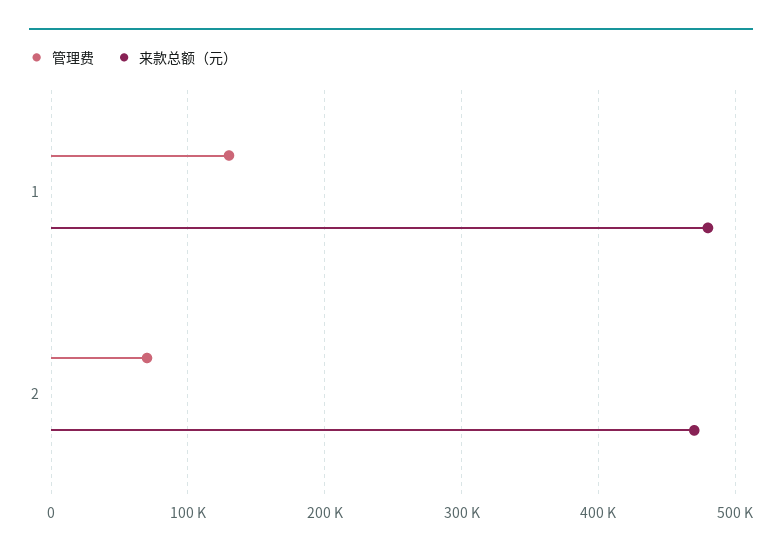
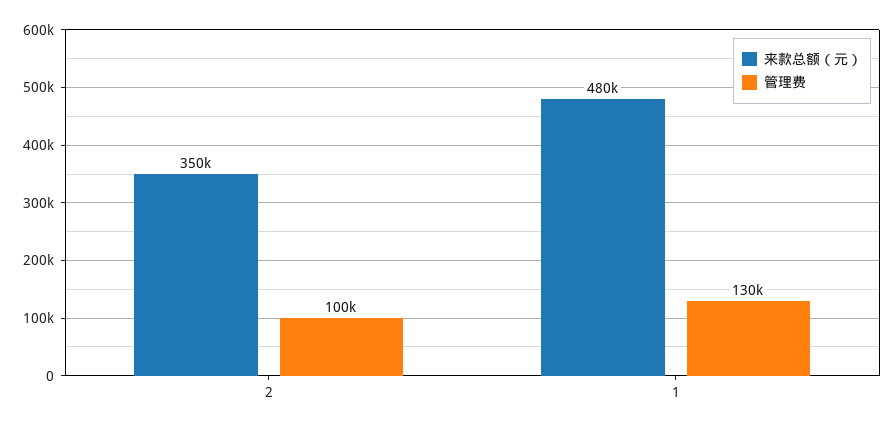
管理费, 2: 70000 -> 100000
来款总额（元）, 2: 470000 -> 350000

